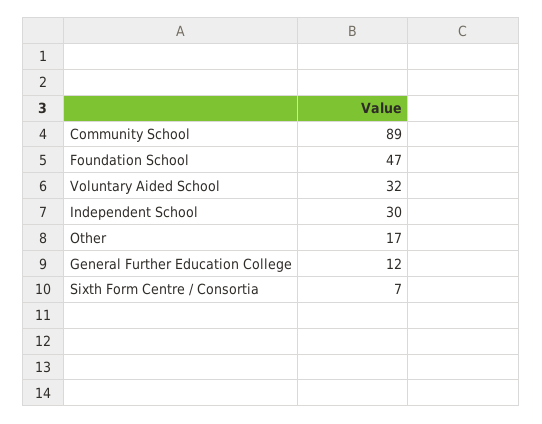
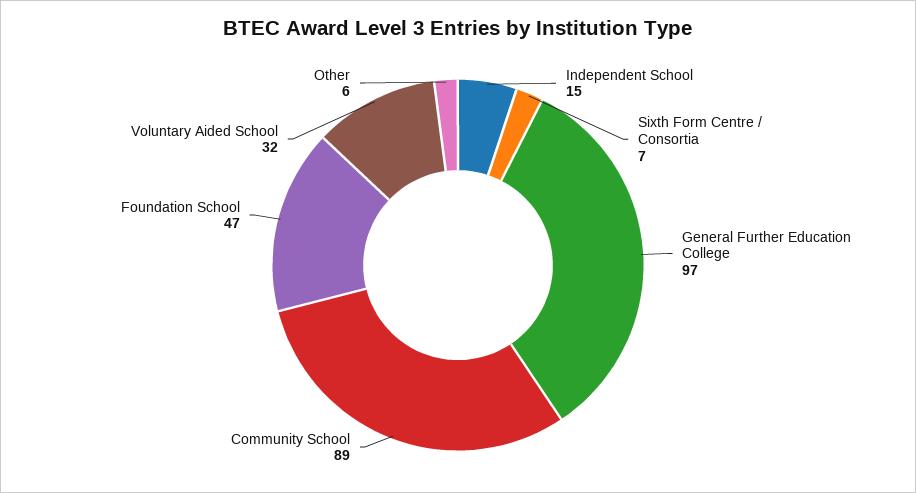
Independent School: 30 -> 15
Other: 17 -> 6
General Further Education College: 12 -> 97

